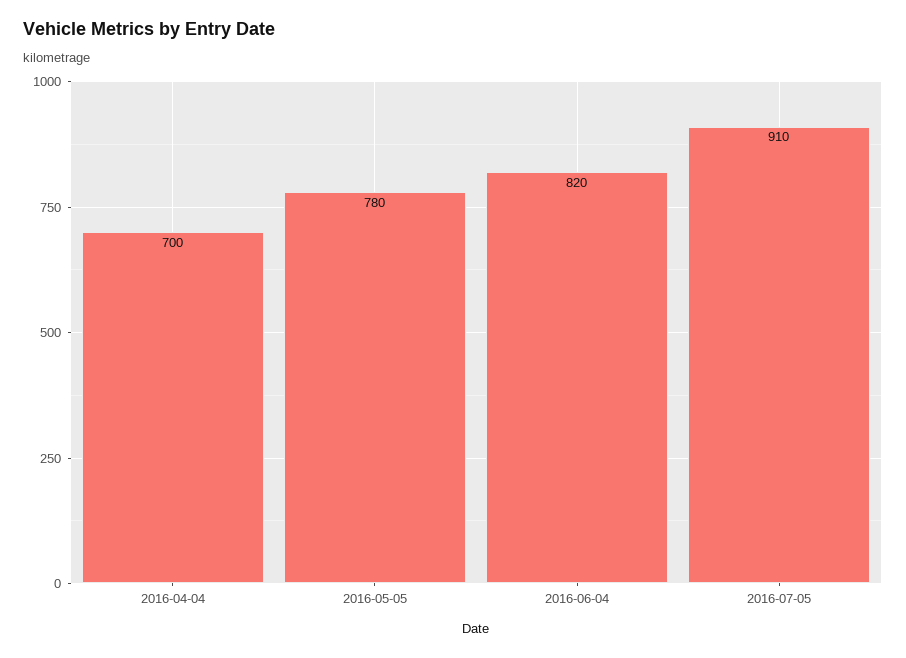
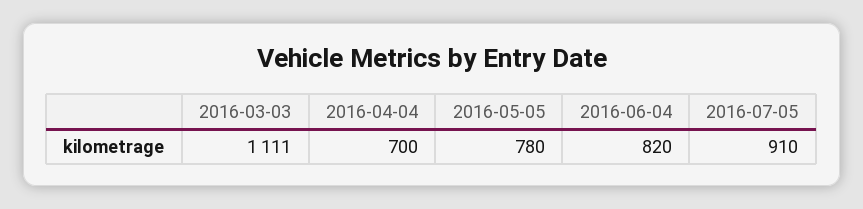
2016-03-03: none -> 1111

